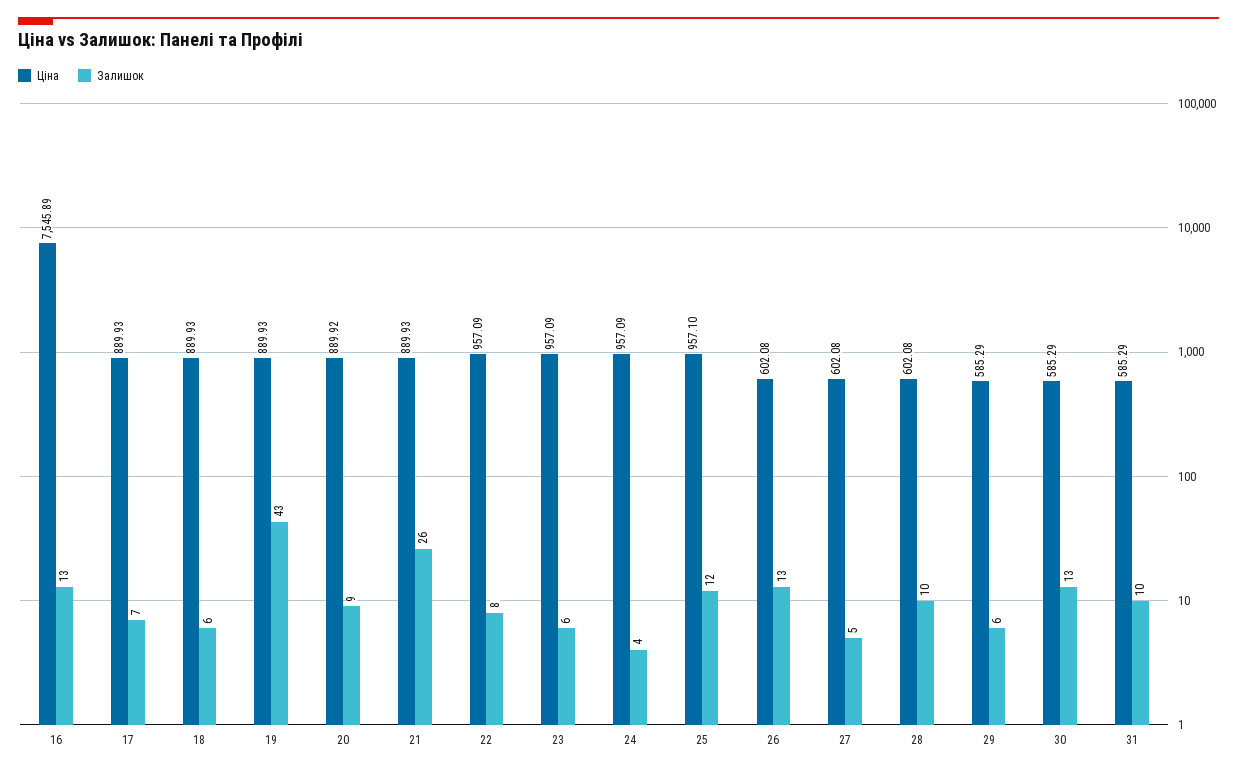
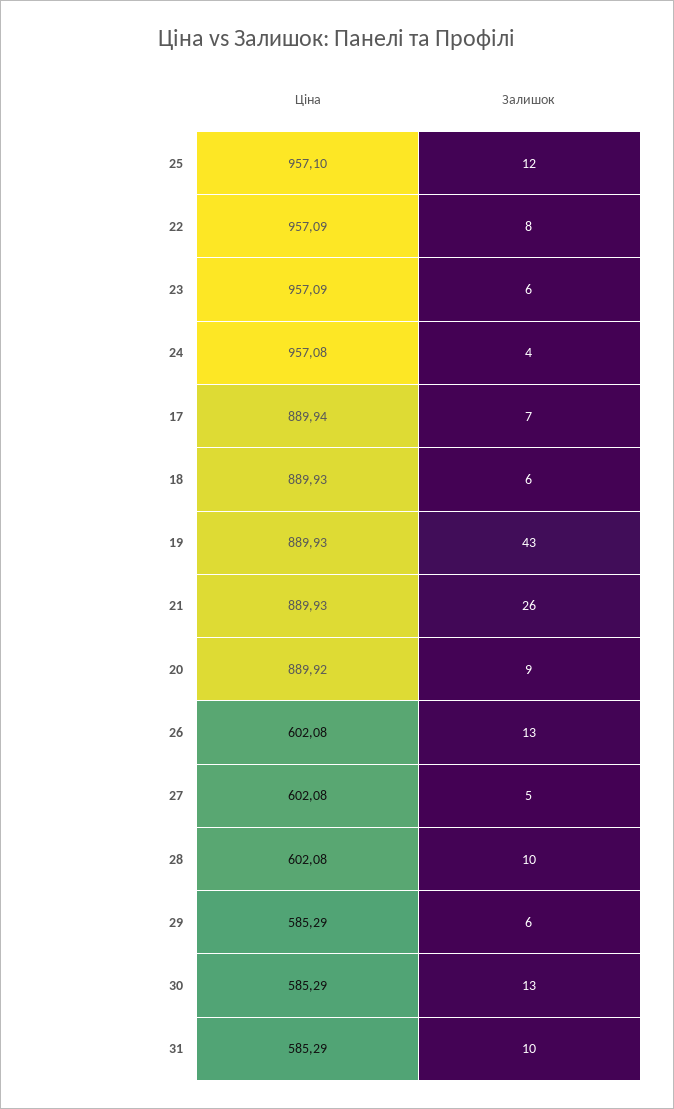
Ціна, 16: 7545.89 -> none
Залишок, 16: 13 -> none
Ціна, 17: 889.93 -> 889.94
Ціна, 24: 957.09 -> 957.08

